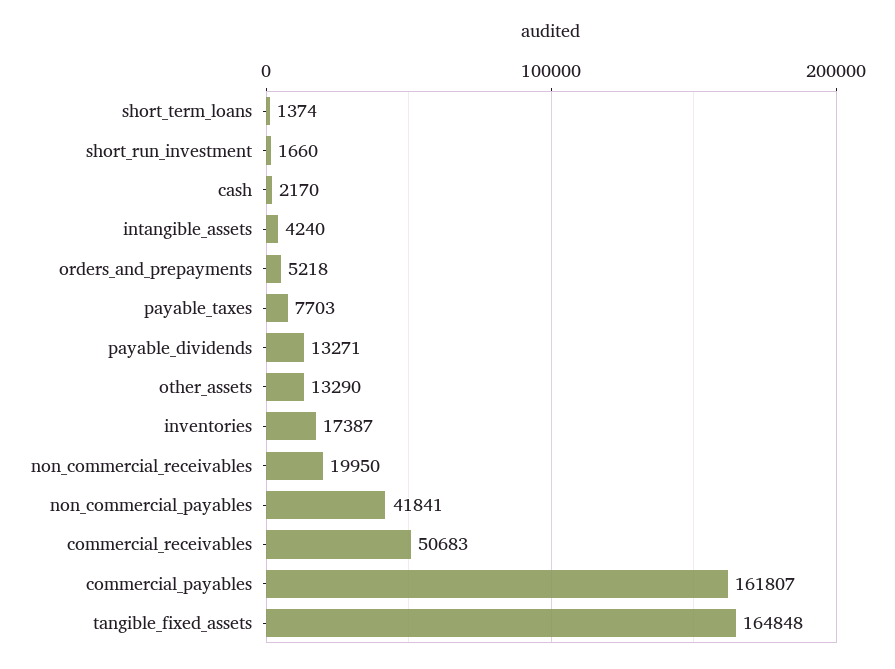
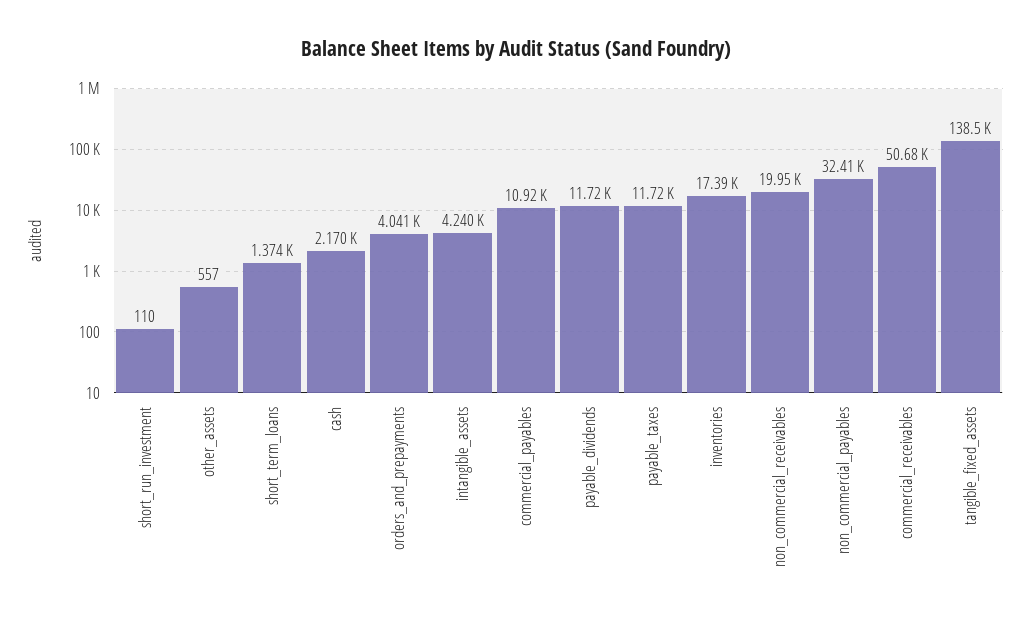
short_run_investment: 1660 -> 110
orders_and_prepayments: 5218 -> 4041
payable_taxes: 7703 -> 11720
payable_dividends: 13271 -> 11720
other_assets: 13290 -> 557
non_commercial_payables: 41841 -> 32410
commercial_payables: 161807 -> 10920
tangible_fixed_assets: 164848 -> 138500

